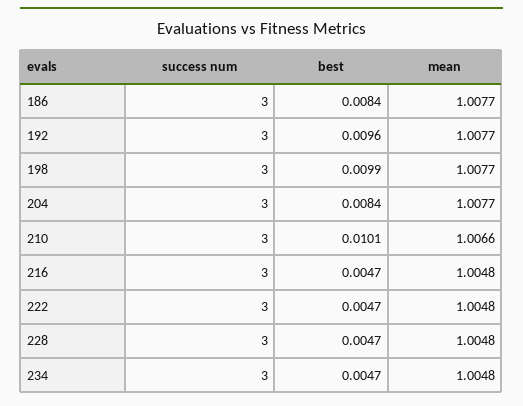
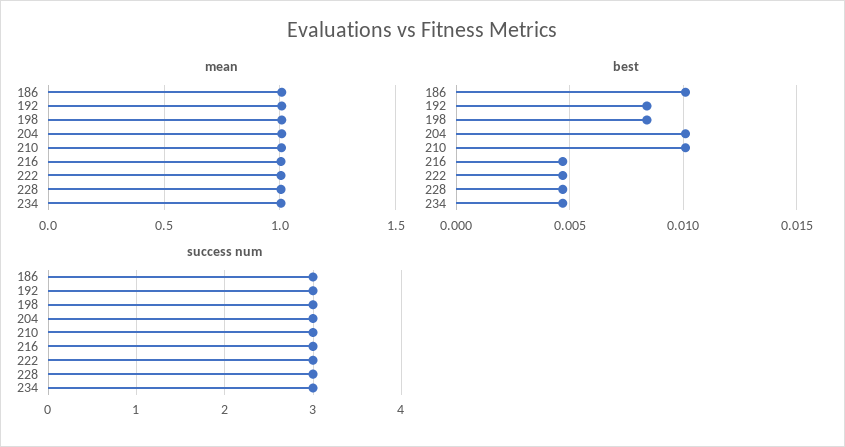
best, 186: 0.0084 -> 0.01
best, 192: 0.0096 -> 0.0085
best, 198: 0.0099 -> 0.0085
best, 204: 0.0084 -> 0.01

